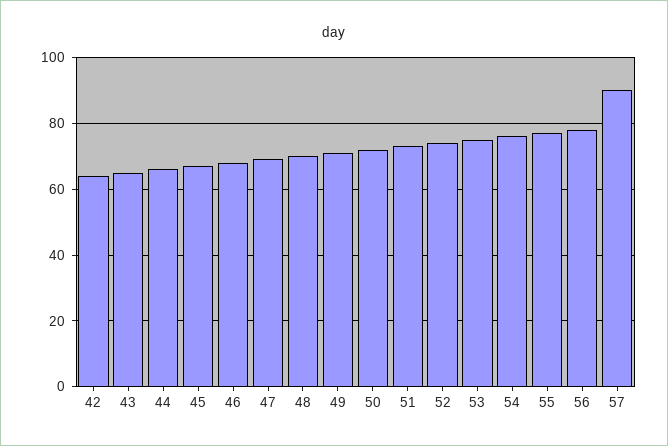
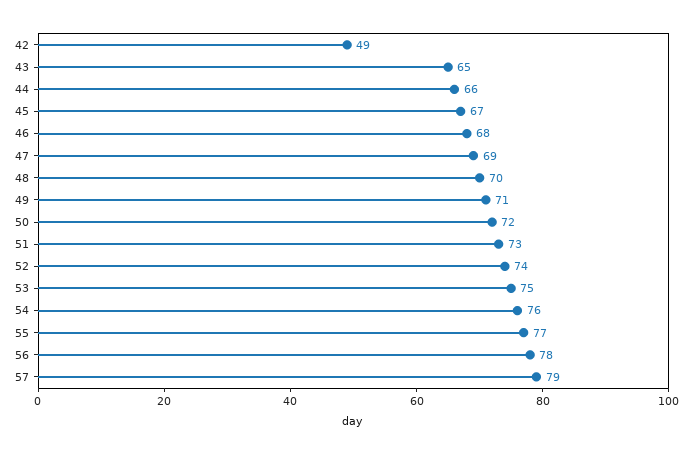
42: 65 -> 49
57: 90 -> 79

